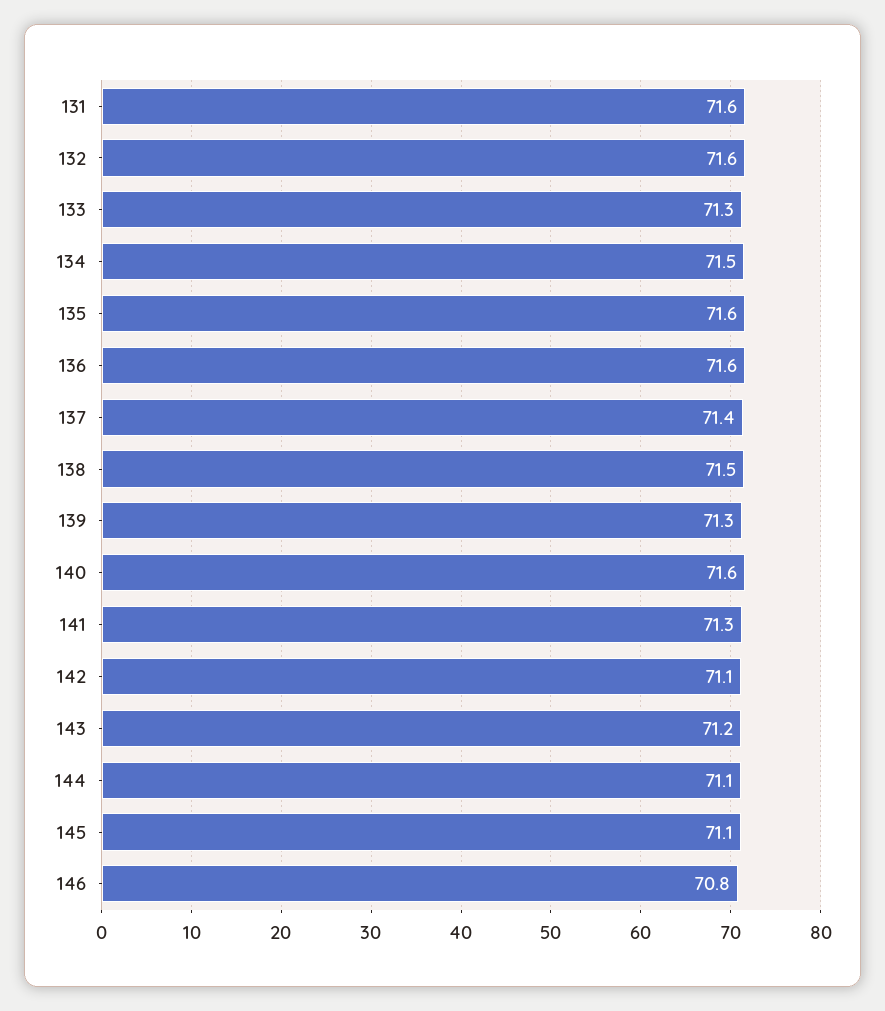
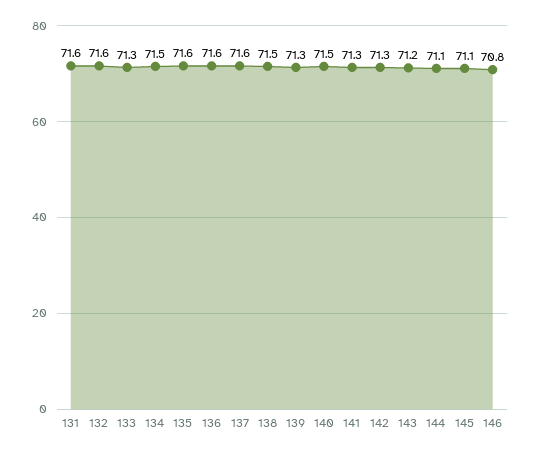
137: 71.4 -> 71.6
140: 71.6 -> 71.5
142: 71.1 -> 71.3

